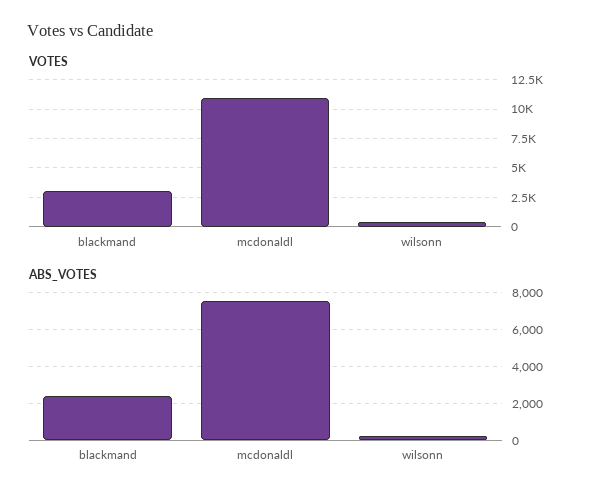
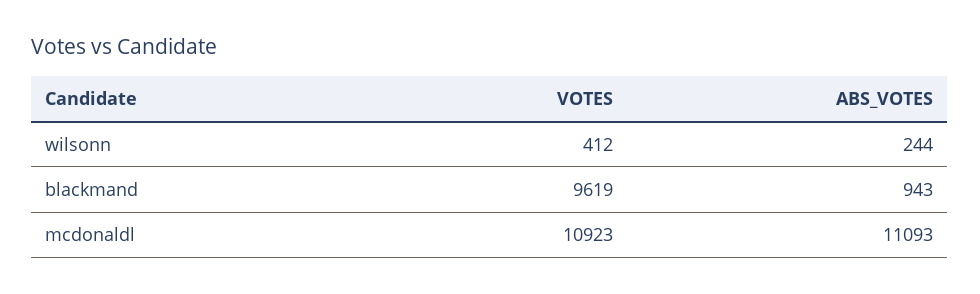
VOTES, blackmand: 2500 -> 9619
ABS_VOTES, blackmand: 2500 -> 943
ABS_VOTES, mcdonaldl: 7500 -> 11093

